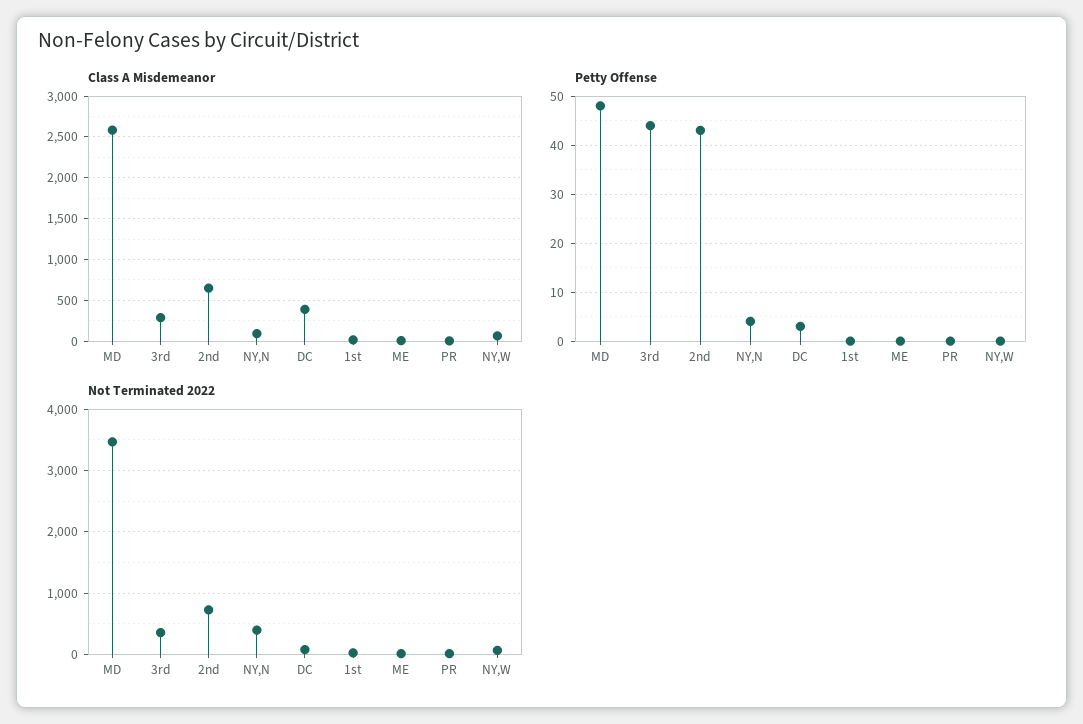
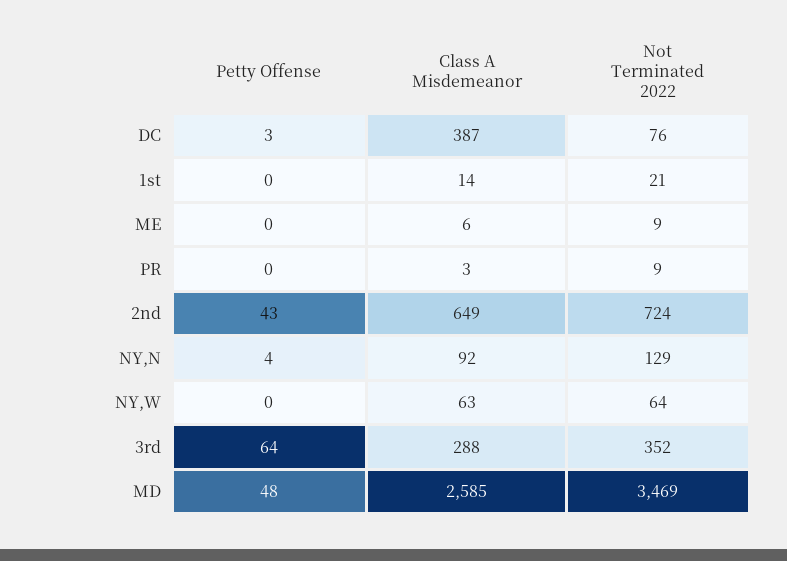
Petty Offense, 3rd: 45 -> 64
Not Terminated 2022, NY,N: 400 -> 129

